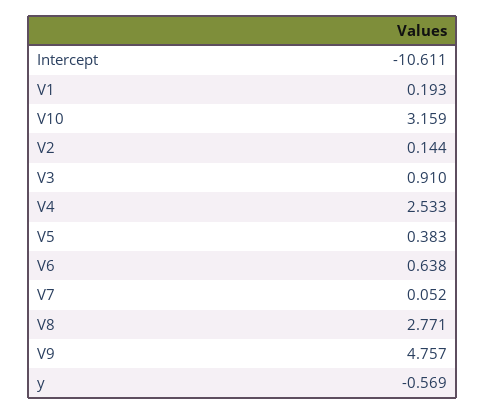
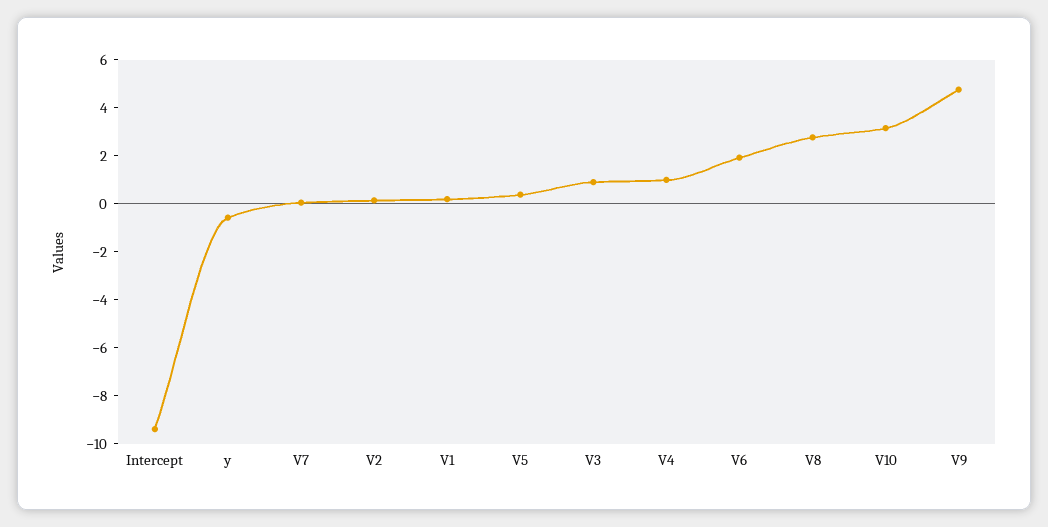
Intercept: -10.611 -> -9.5
V4: 2.533 -> 1
V6: 0.638 -> 2

